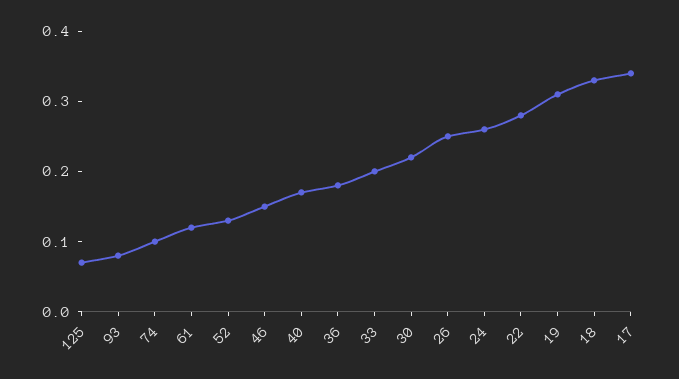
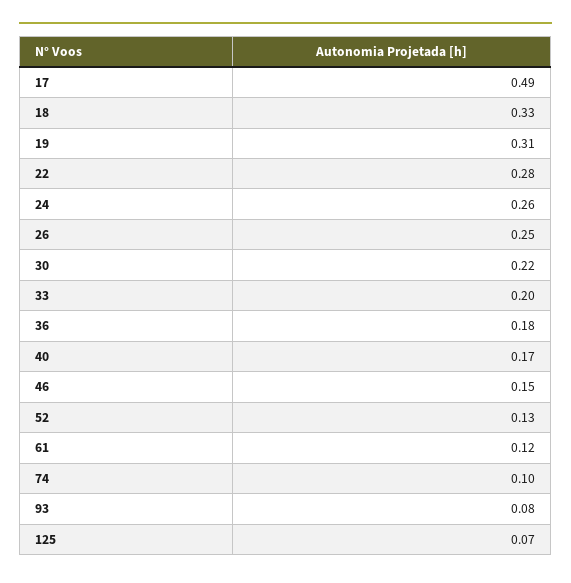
17: 0.35 -> 0.49

